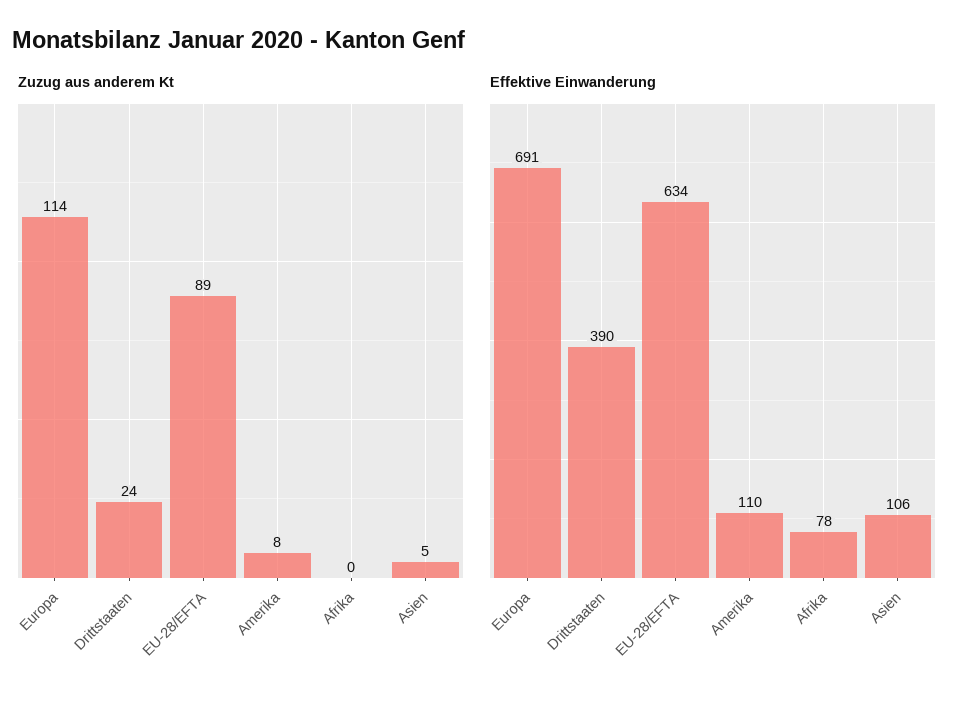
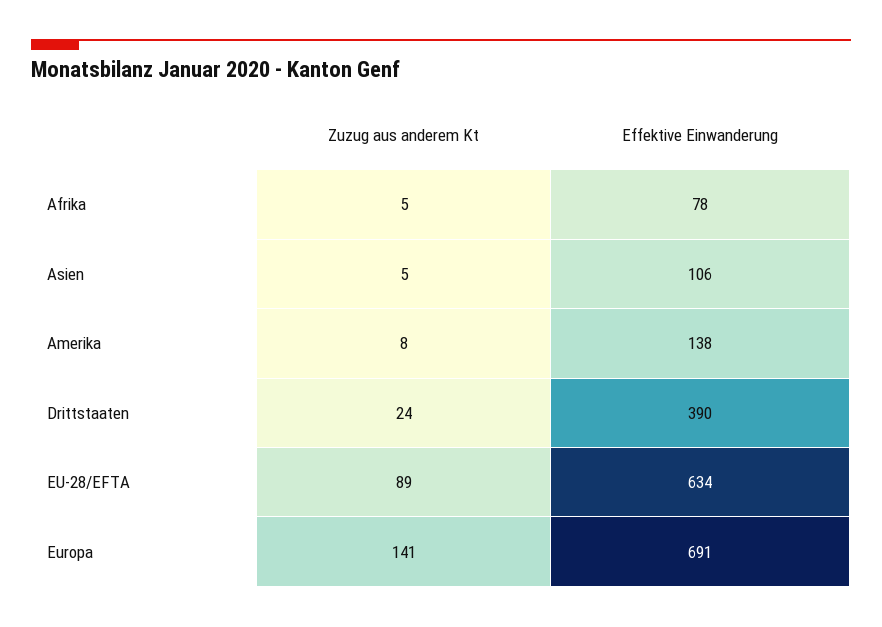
Zuzug aus anderem Kt, Europa: 114 -> 141
Zuzug aus anderem Kt, Afrika: 0 -> 5
Effektive Einwanderung, Amerika: 110 -> 138

